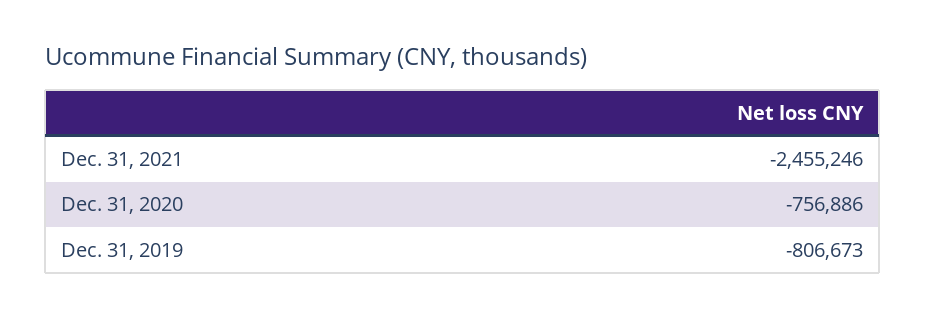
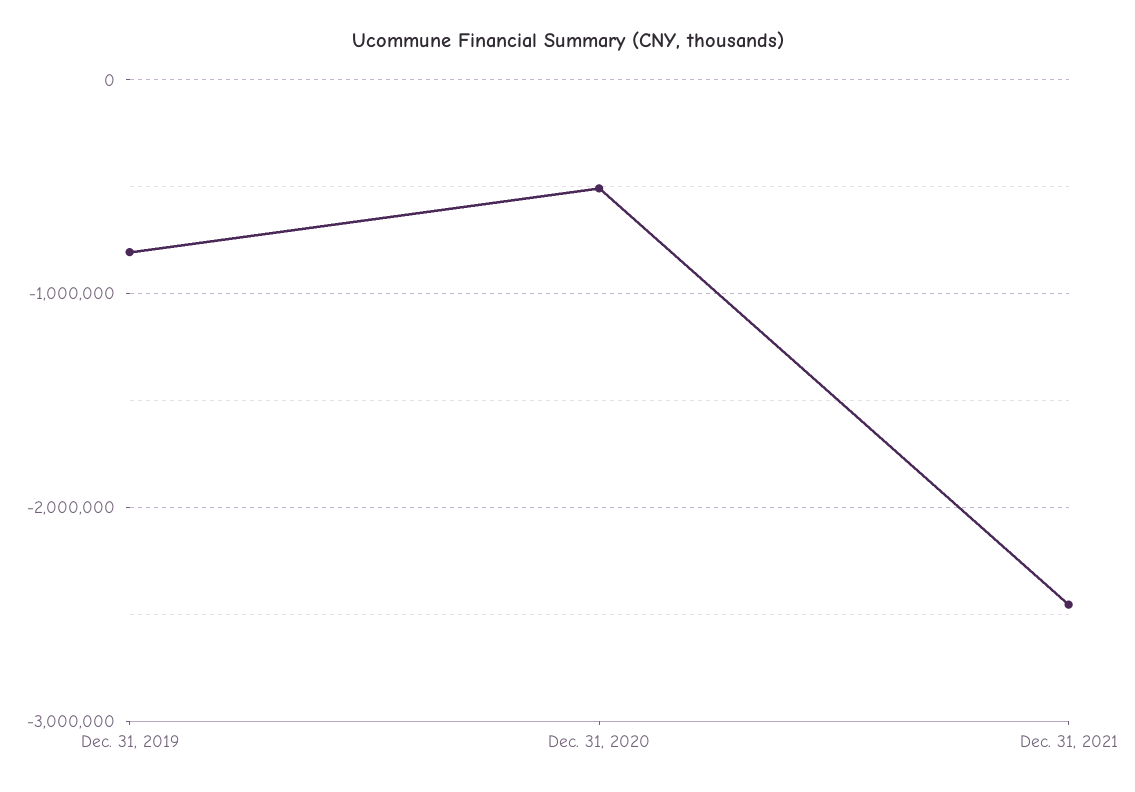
Dec. 31, 2020: -756886 -> -500000

